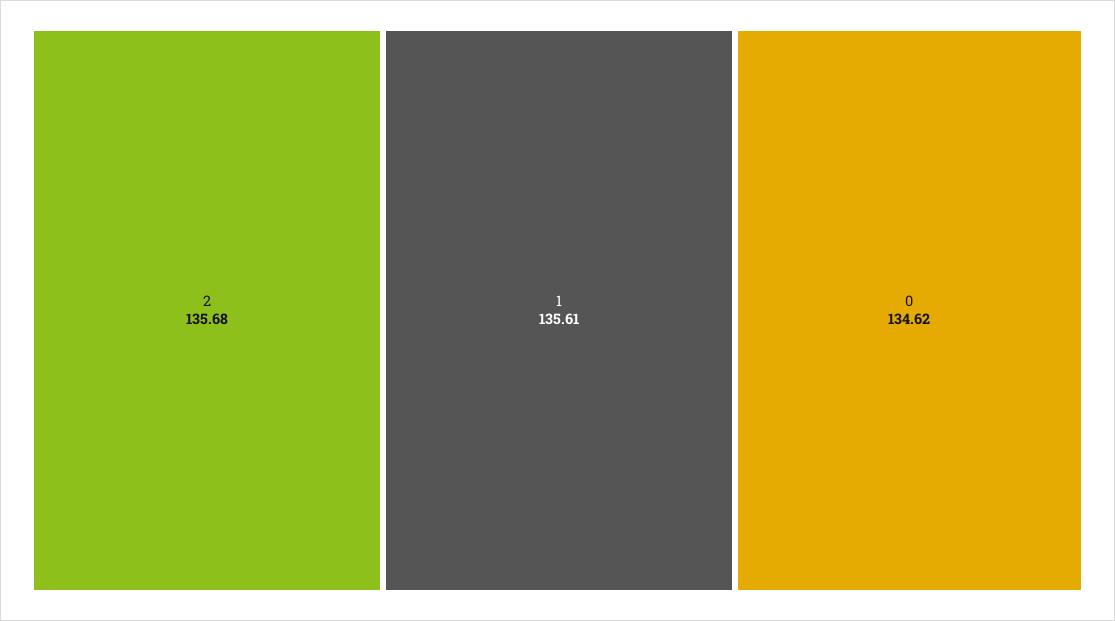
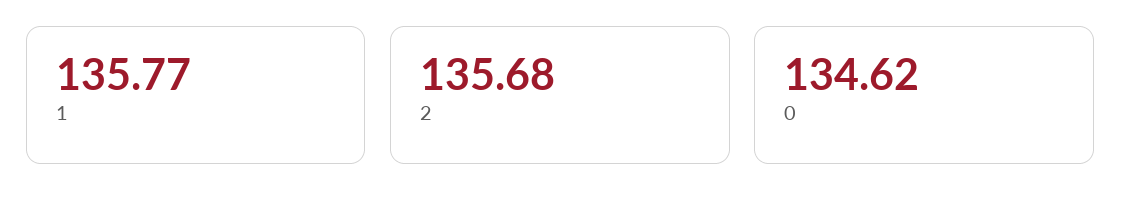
1: 135.61 -> 135.77

